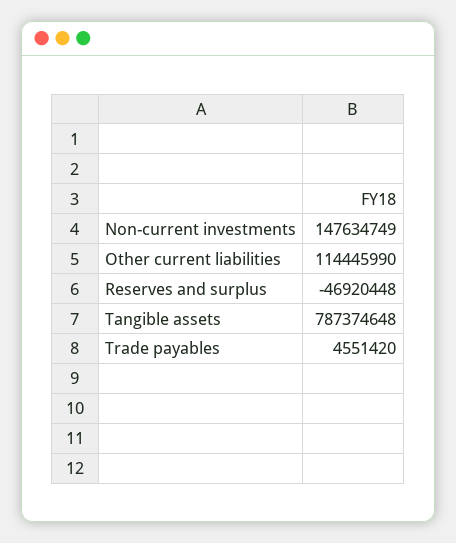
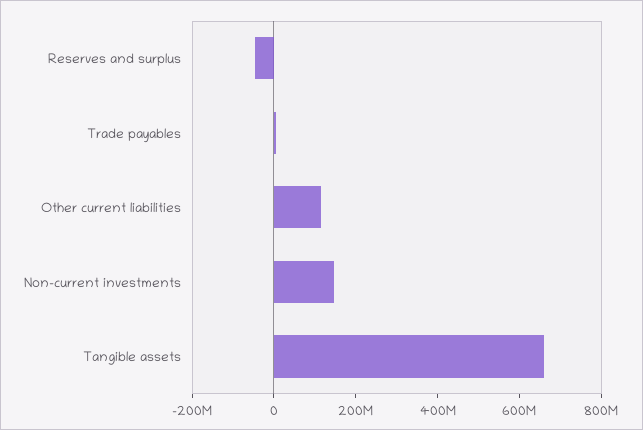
Tangible assets: 787374648 -> 650000000

